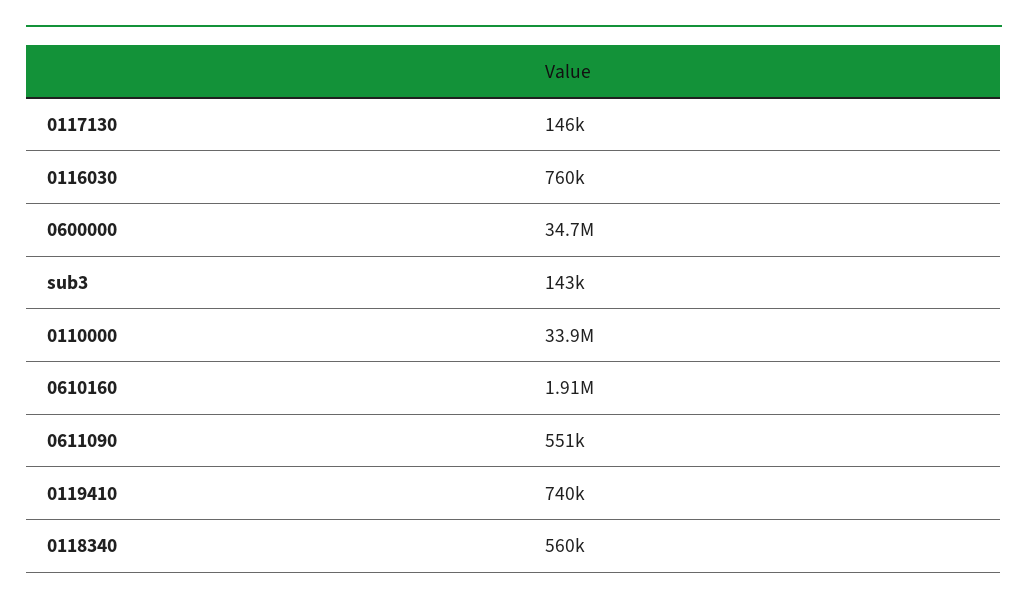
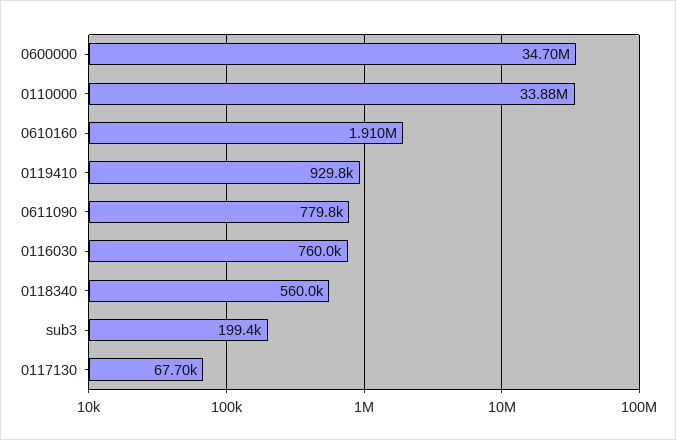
0117130: 146000 -> 67700
sub3: 143000 -> 199400
0611090: 551000 -> 779800
0119410: 740000 -> 929800

